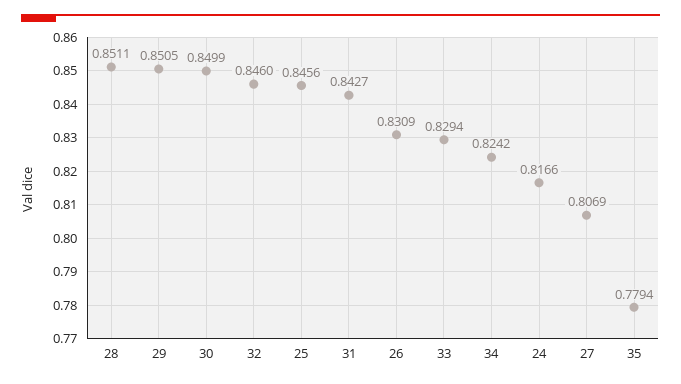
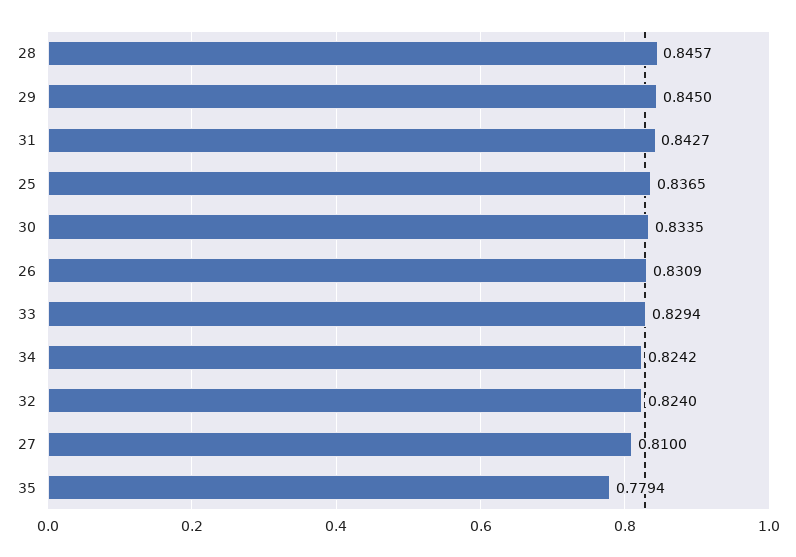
28: 0.8511 -> 0.8457
29: 0.8505 -> 0.845
30: 0.8499 -> 0.8335
32: 0.846 -> 0.824
25: 0.8456 -> 0.8365
24: 0.8166 -> none
27: 0.8069 -> 0.81

